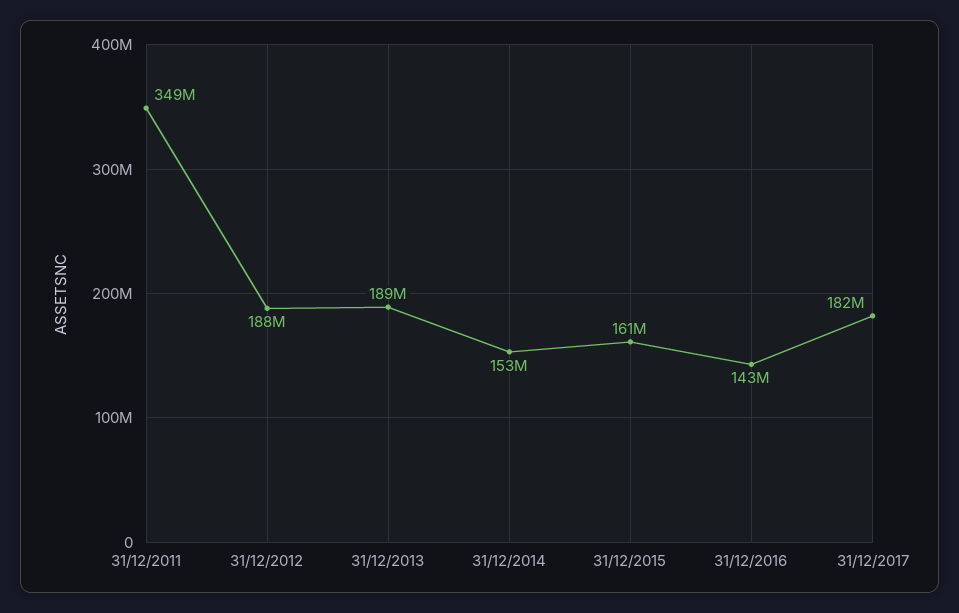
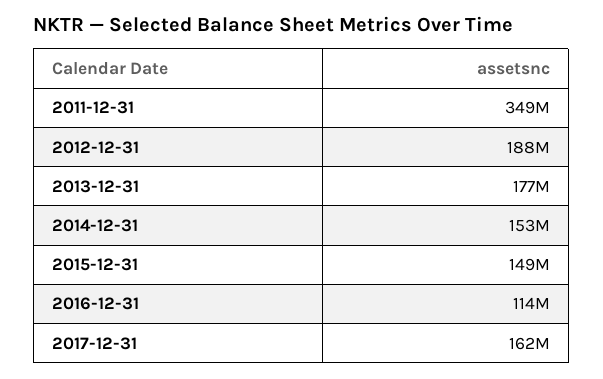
31/12/2013: 189000000 -> 177000000
31/12/2015: 161000000 -> 149000000
31/12/2016: 143000000 -> 114000000
31/12/2017: 182000000 -> 162000000

